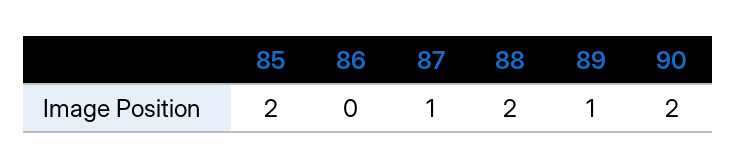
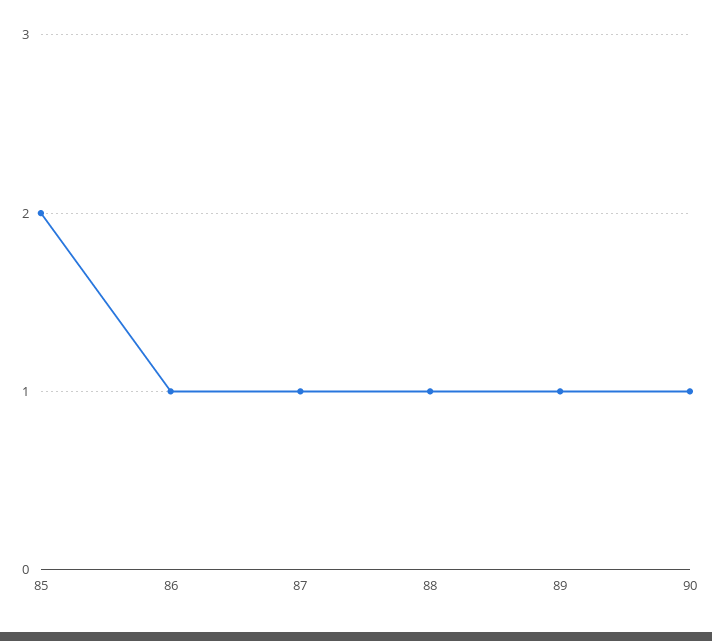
86: 0 -> 1
88: 2 -> 1
90: 2 -> 1

